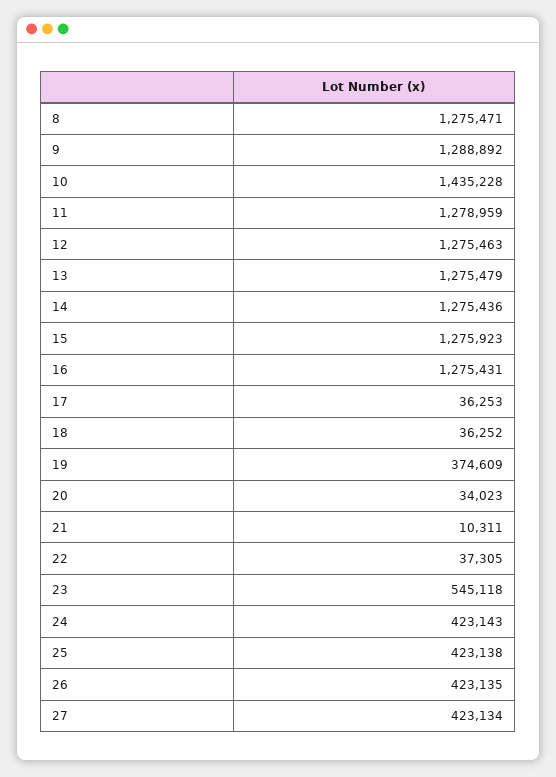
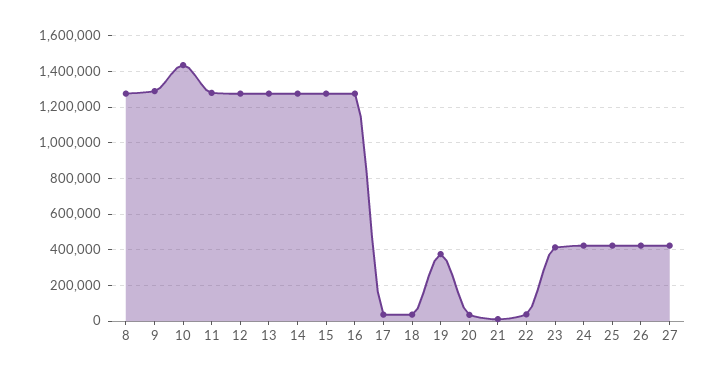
23: 545118 -> 400000

